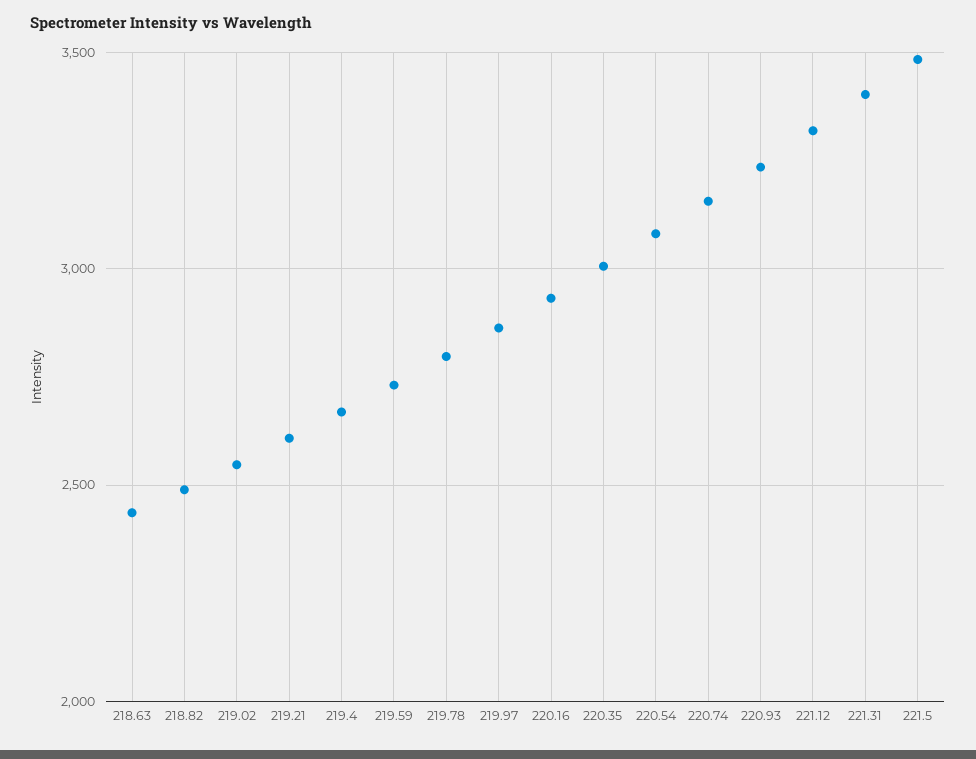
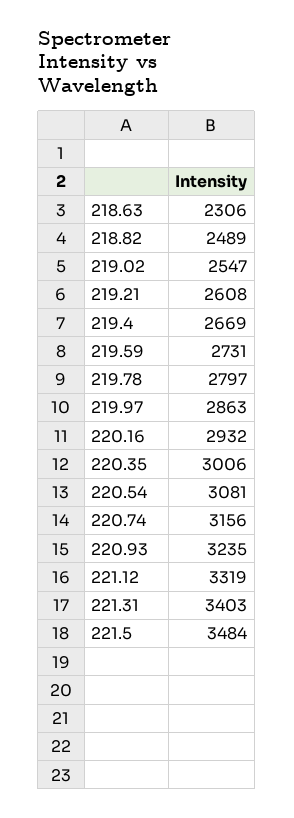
218.63: 2450 -> 2306

